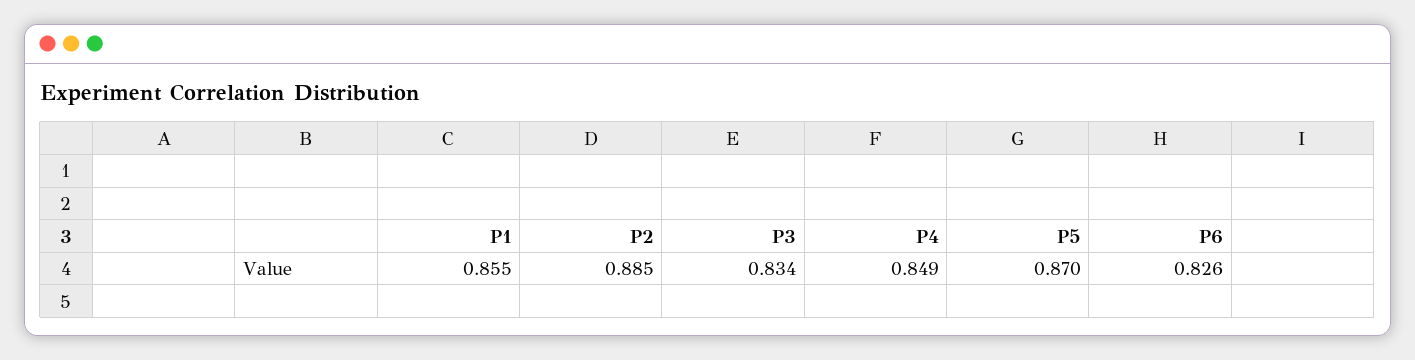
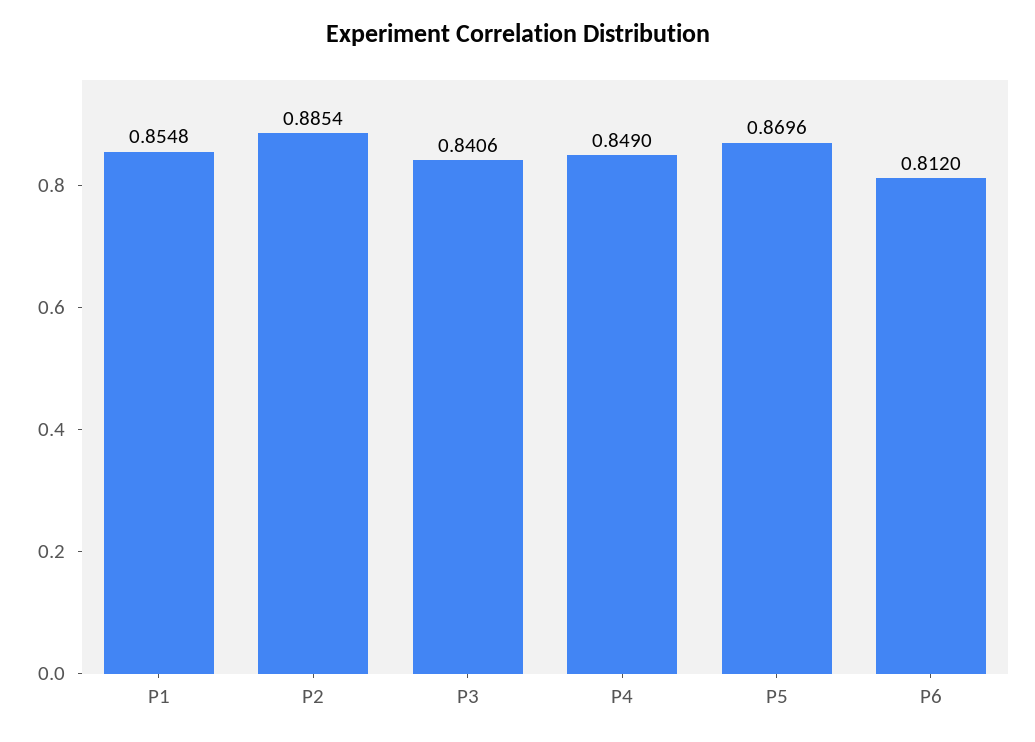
P3: 0.834 -> 0.8406
P6: 0.826 -> 0.812

